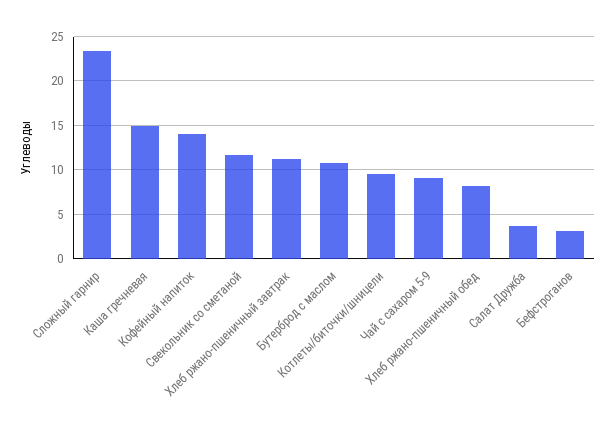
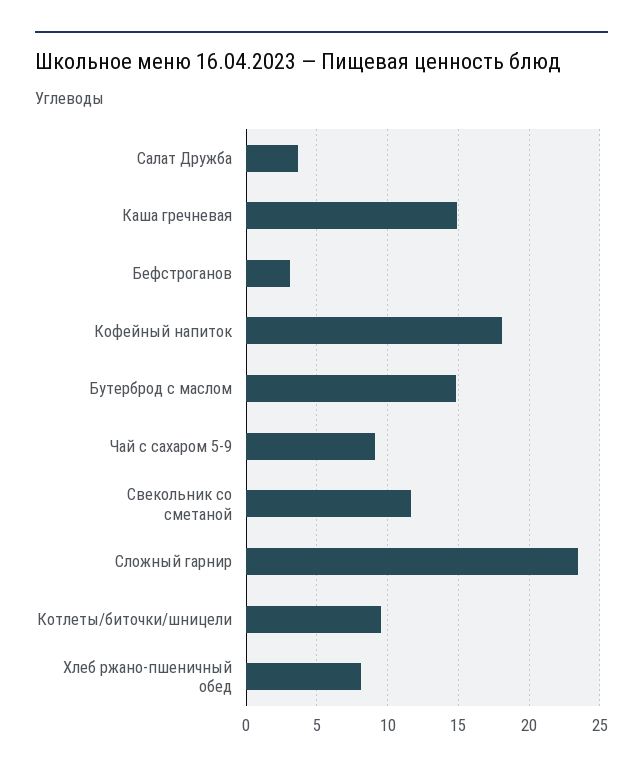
Кофейный напиток: 14 -> 18
Хлеб ржано-пшеничный завтрак: 11 -> none
Бутерброд с маслом: 11 -> 15

